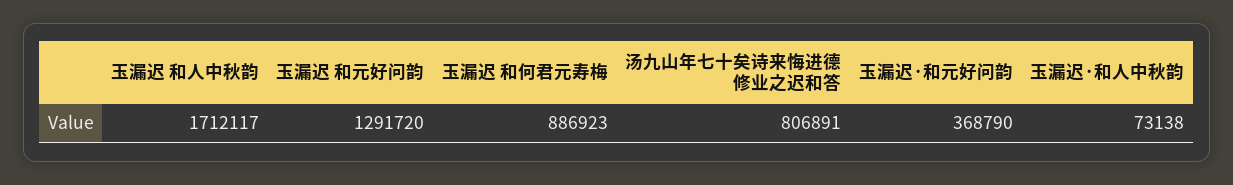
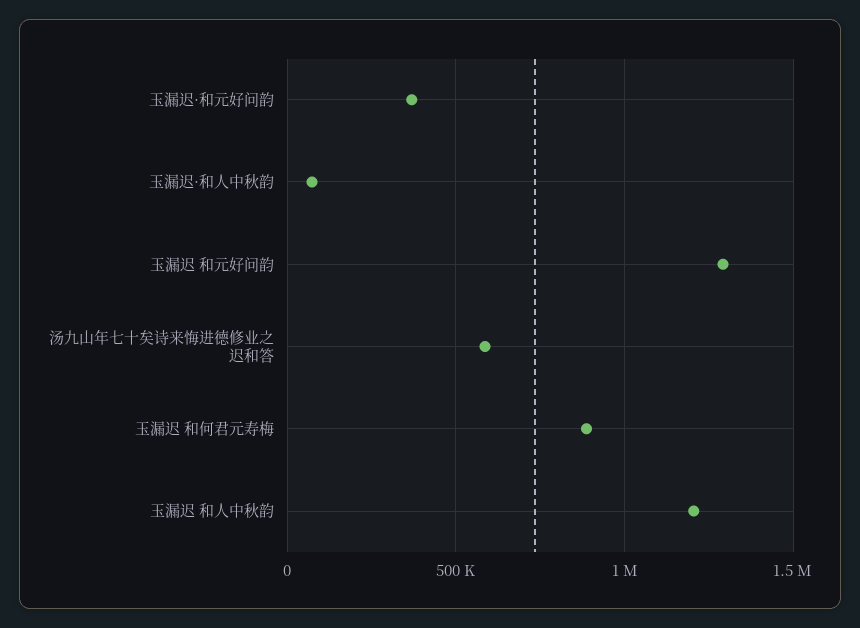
玉漏迟 和人中秋韵: 1712117 -> 1200000
汤九山年七十矣诗来悔进德修业之迟和答: 806891 -> 600000

